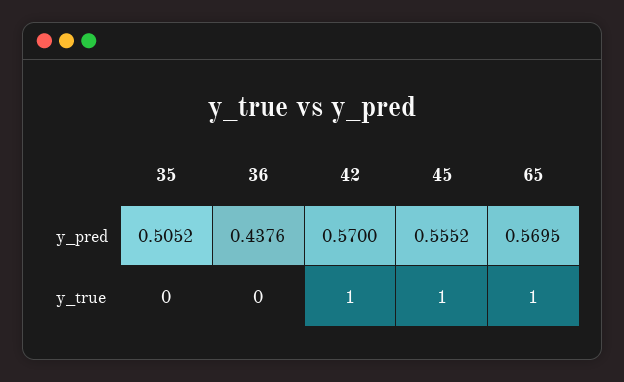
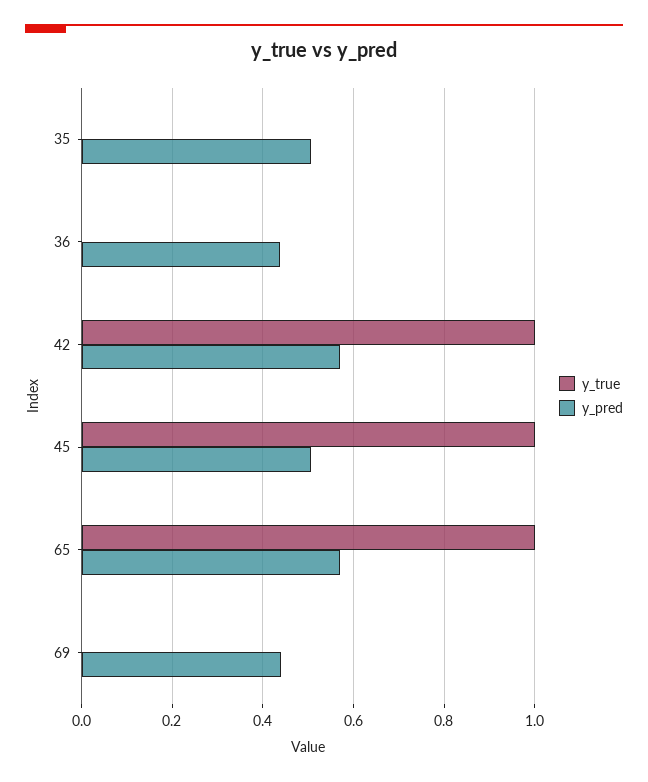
y_pred, 45: 0.5552 -> 0.5
y_true, 69: none -> 0
y_pred, 69: none -> 0.44

